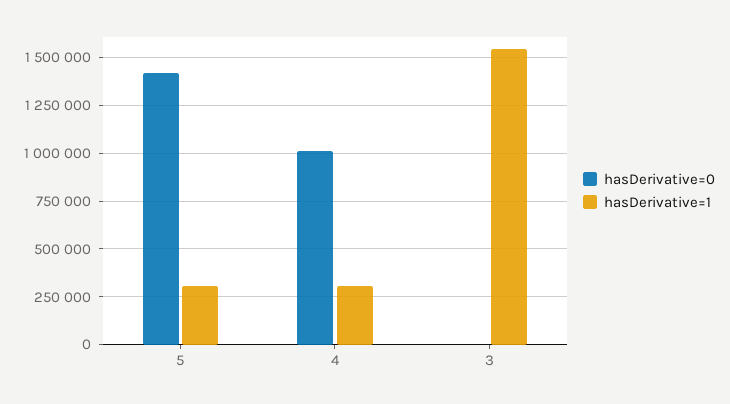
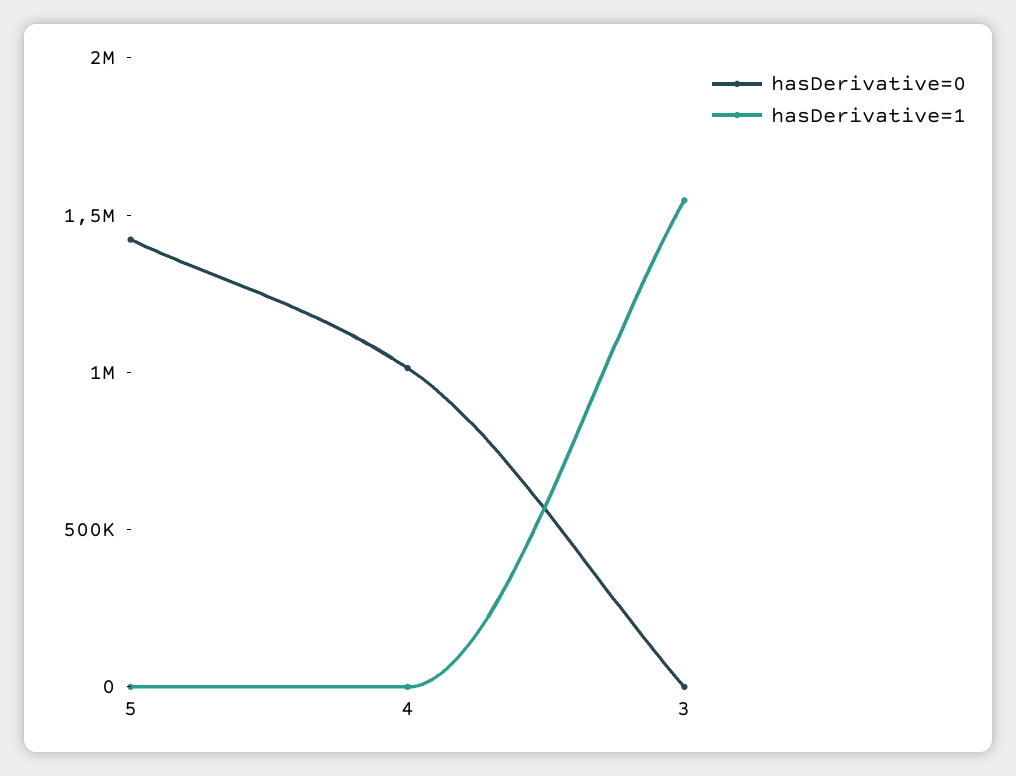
hasDerivative=1, 5: 300000 -> 0
hasDerivative=1, 4: 300000 -> 0

